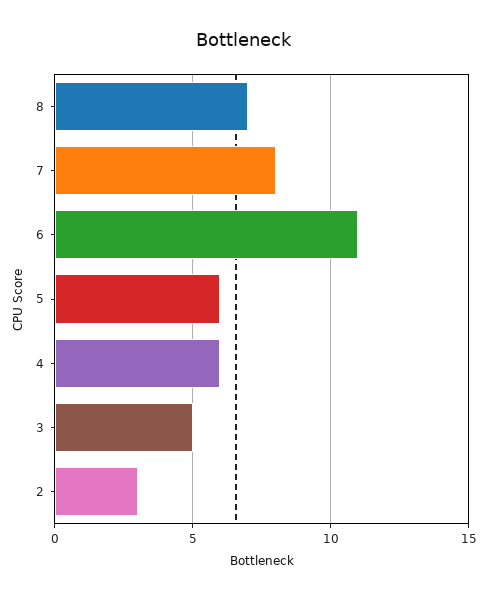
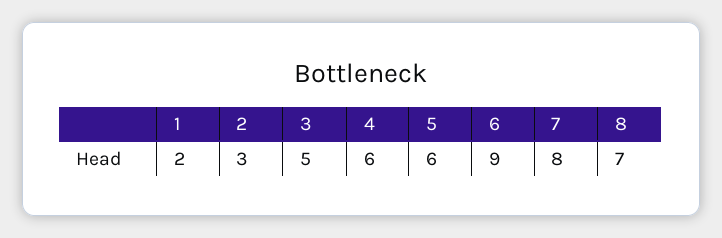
6: 11 -> 9
1: none -> 2

